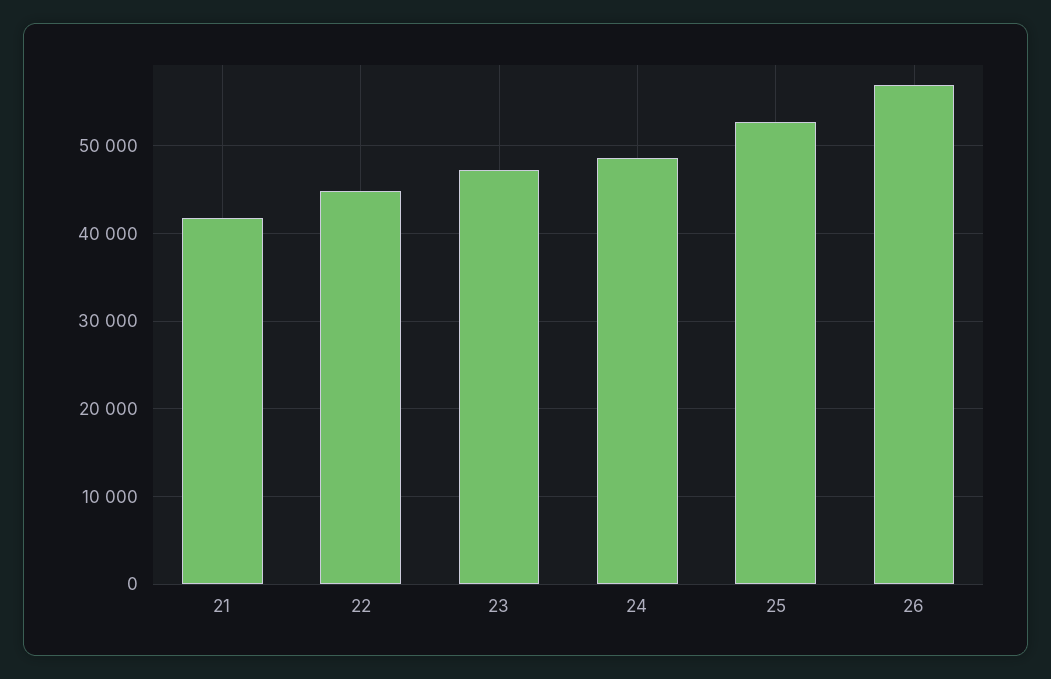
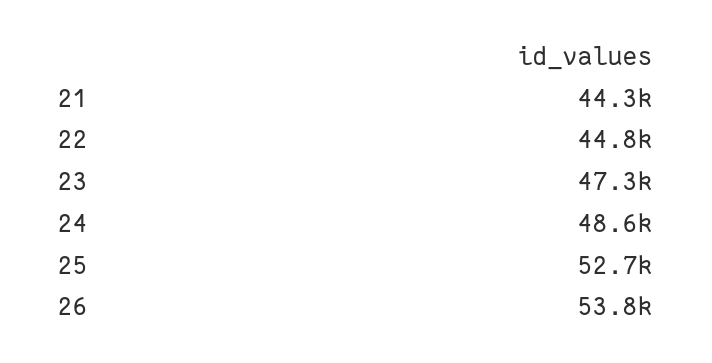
21: 42000 -> 44300
26: 57000 -> 53800

